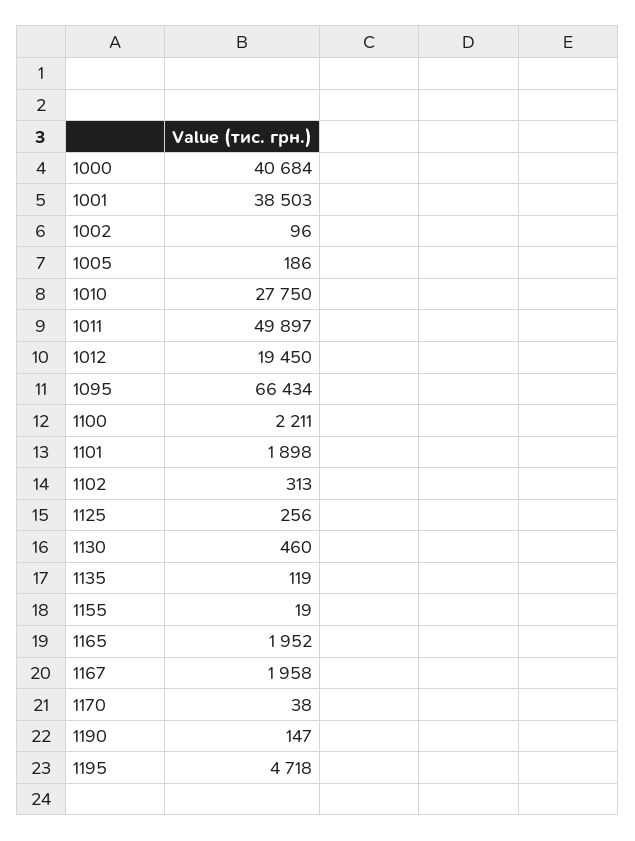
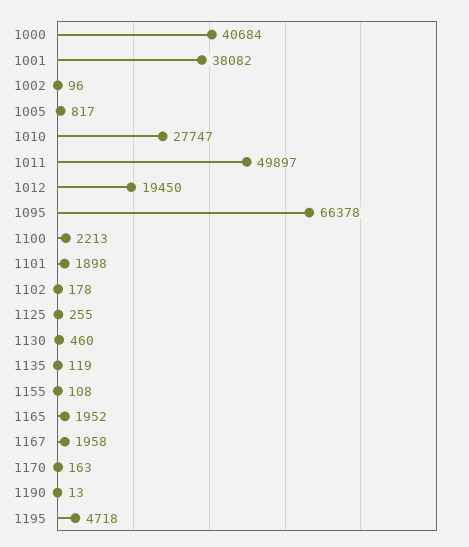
1001: 38503 -> 38082
1005: 186 -> 817
1010: 27750 -> 27747
1095: 66434 -> 66378
1100: 2211 -> 2213
1102: 313 -> 178
1125: 256 -> 255
1155: 19 -> 108
1170: 38 -> 163
1190: 147 -> 13

